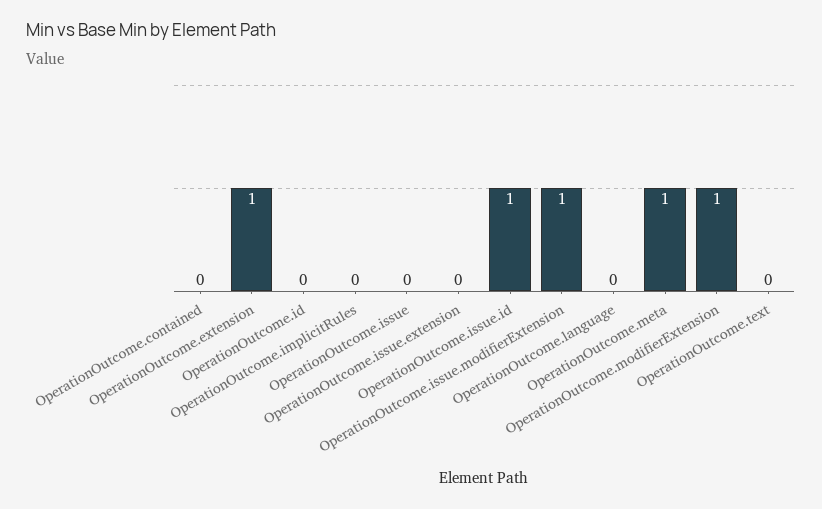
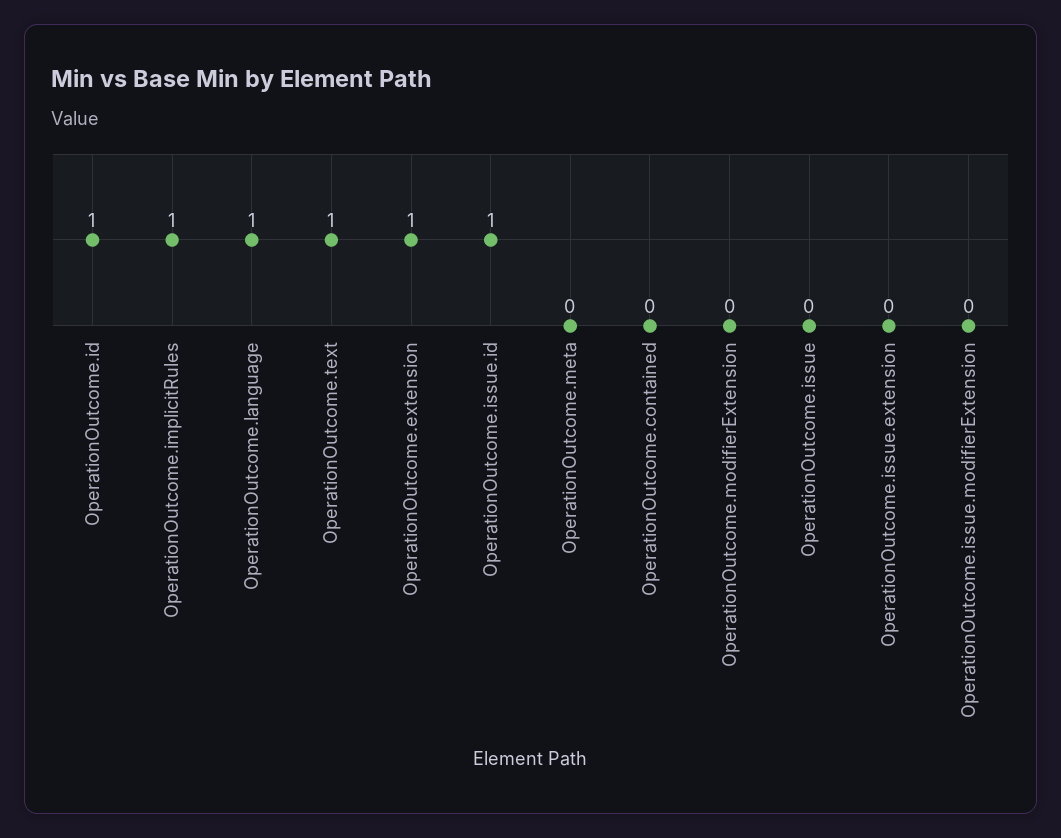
OperationOutcome.id: 0 -> 1
OperationOutcome.implicitRules: 0 -> 1
OperationOutcome.issue.modifierExtension: 1 -> 0
OperationOutcome.language: 0 -> 1
OperationOutcome.meta: 1 -> 0
OperationOutcome.modifierExtension: 1 -> 0
OperationOutcome.text: 0 -> 1

